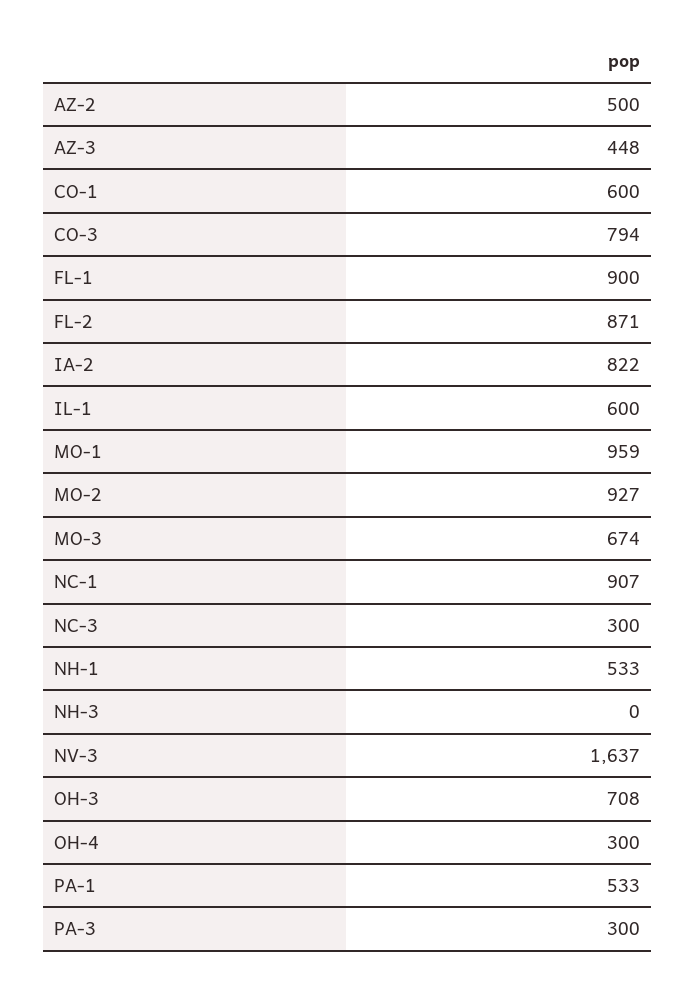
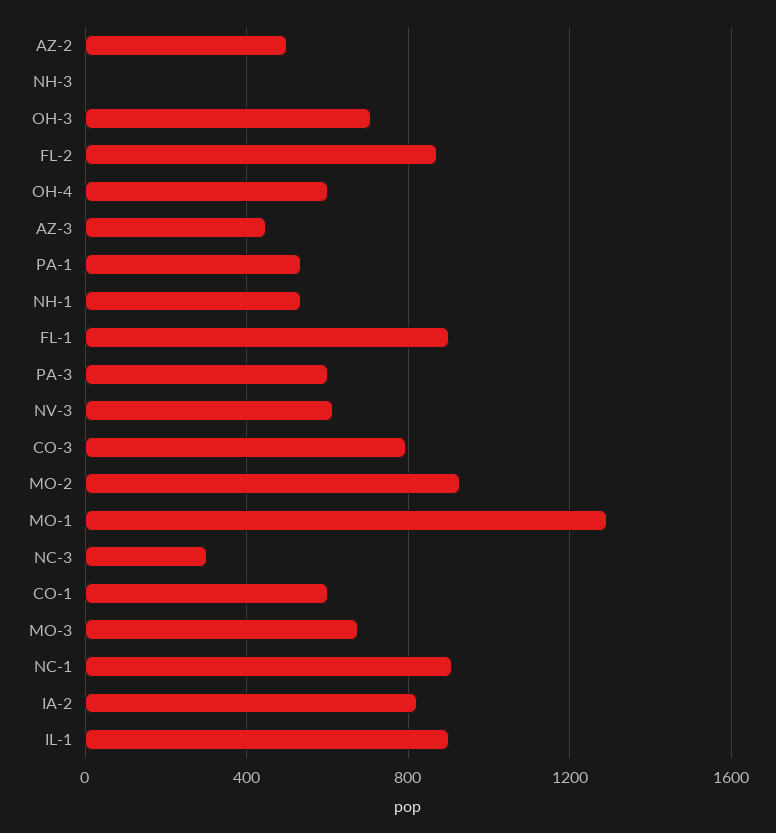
IL-1: 600 -> 900
MO-1: 959 -> 1300
NV-3: 1637 -> 600
OH-4: 300 -> 600
PA-3: 300 -> 600

